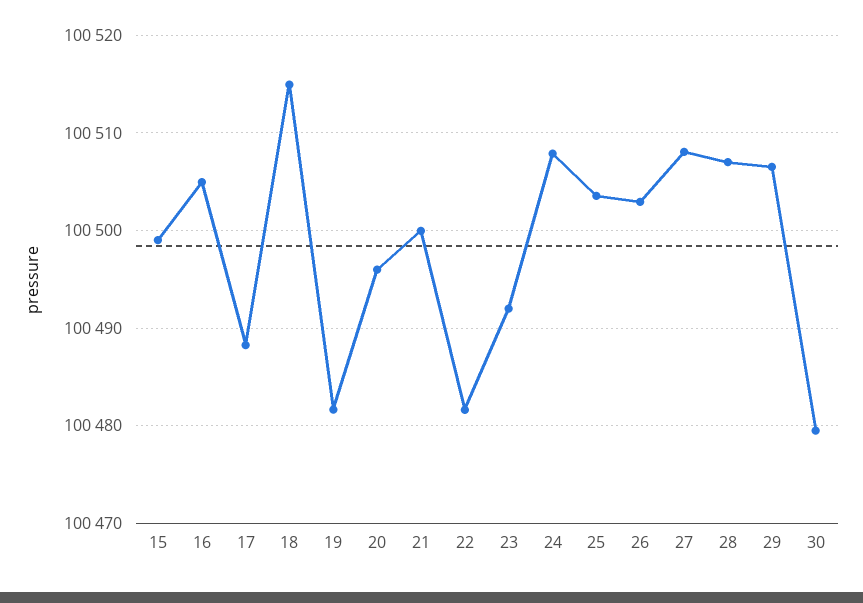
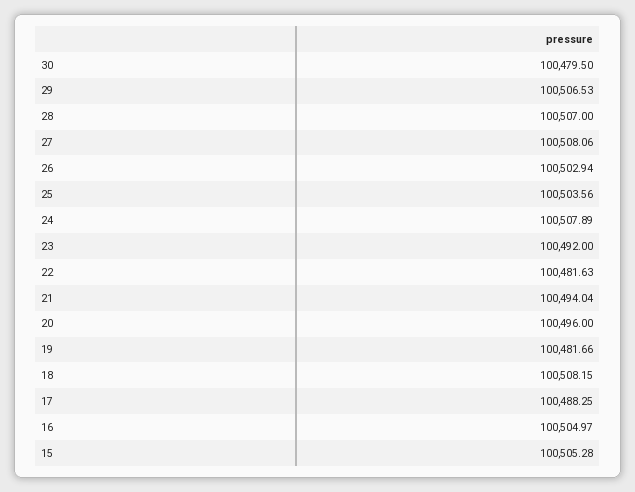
15: 100499 -> 100505.28
18: 100515 -> 100508.15
21: 100500 -> 100494.04

